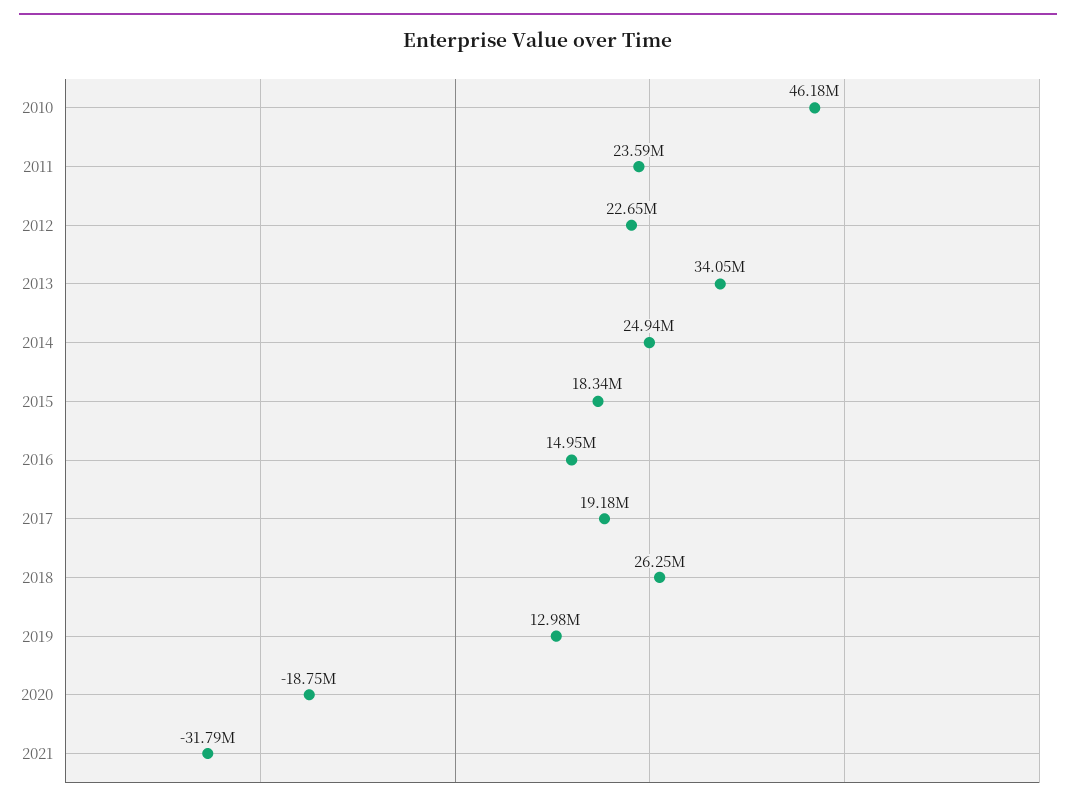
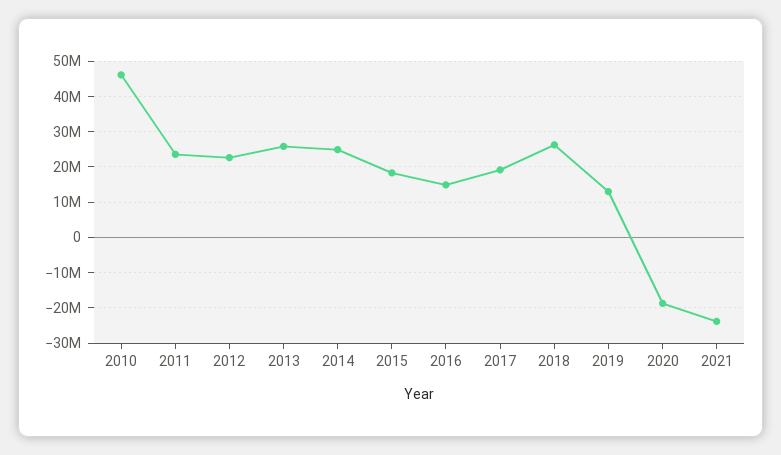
2013: 34050000 -> 26000000
2021: -31790000 -> -24000000

